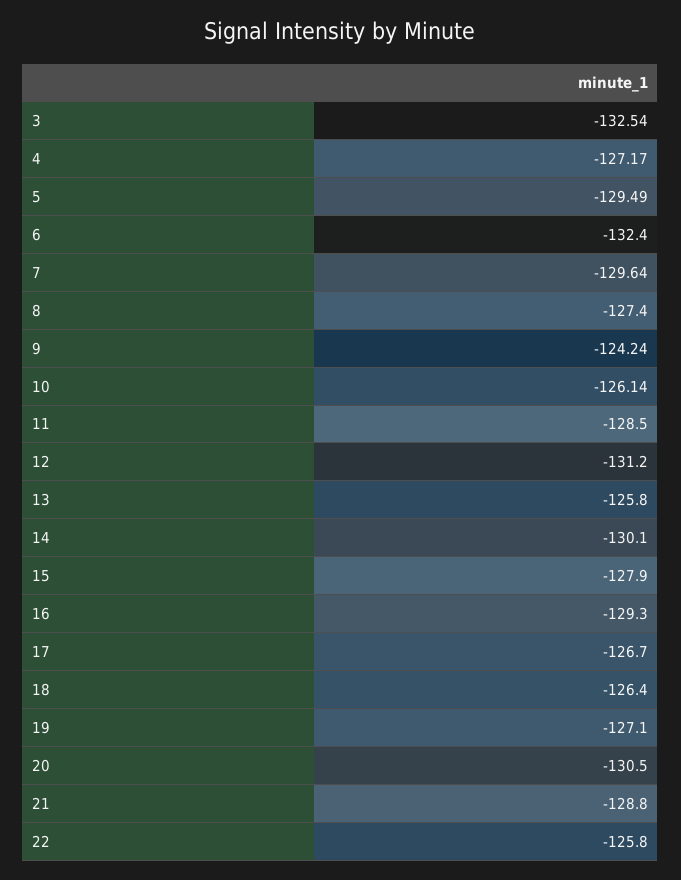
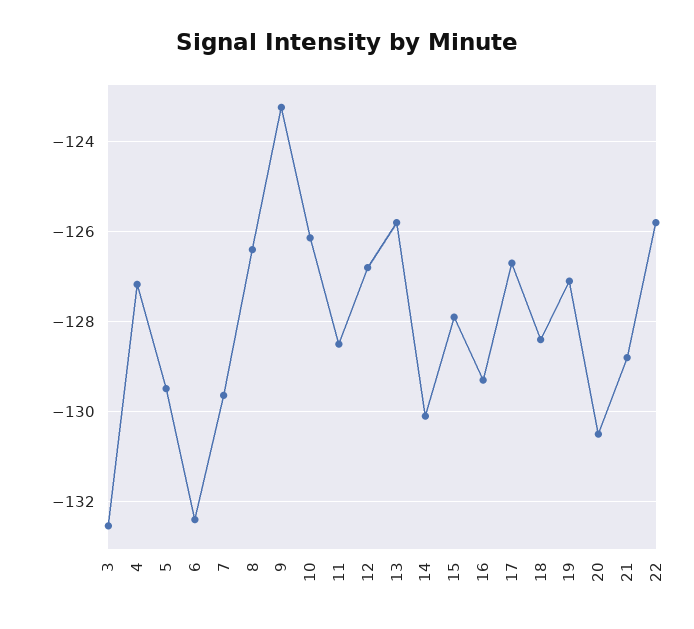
8: -127.4 -> -126.4
9: -124.24 -> -123.2
12: -131.2 -> -126.8
18: -126.4 -> -128.4

